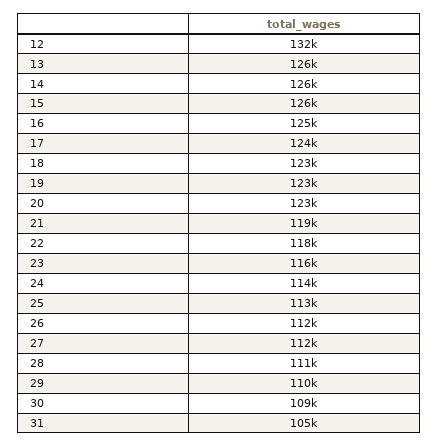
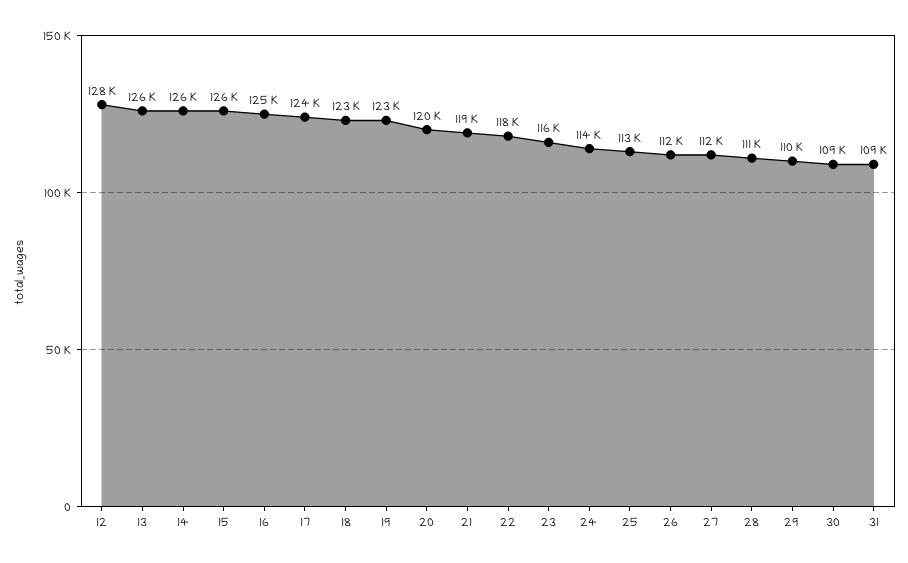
12: 132000 -> 128000
20: 123000 -> 120000
31: 105000 -> 109000

